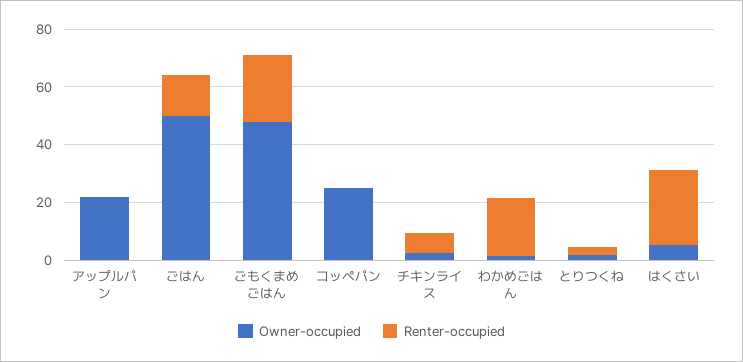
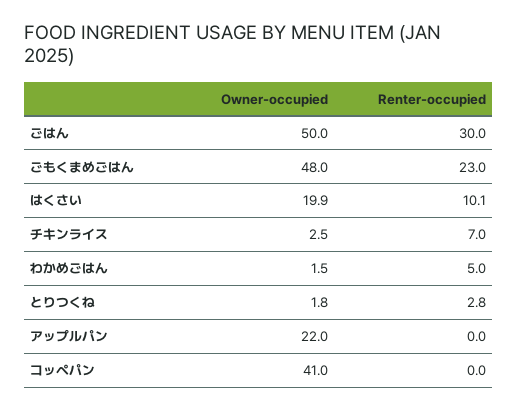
Renter-occupied, ごはん: 15 -> 30
Owner-occupied, コッぺパン: 25 -> 41
Renter-occupied, わかめごはん: 20 -> 5
Owner-occupied, はくさい: 5 -> 19.9
Renter-occupied, はくさい: 25 -> 10.1

